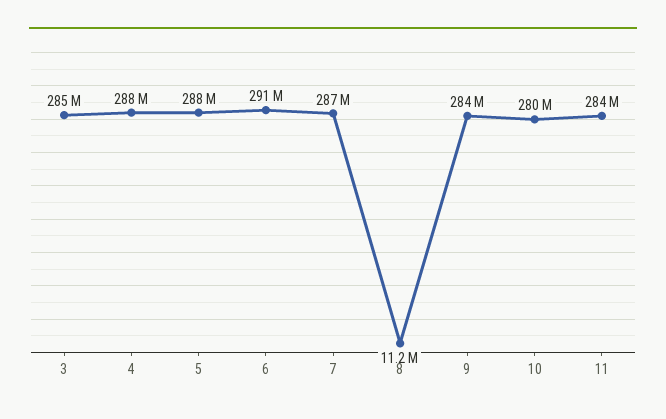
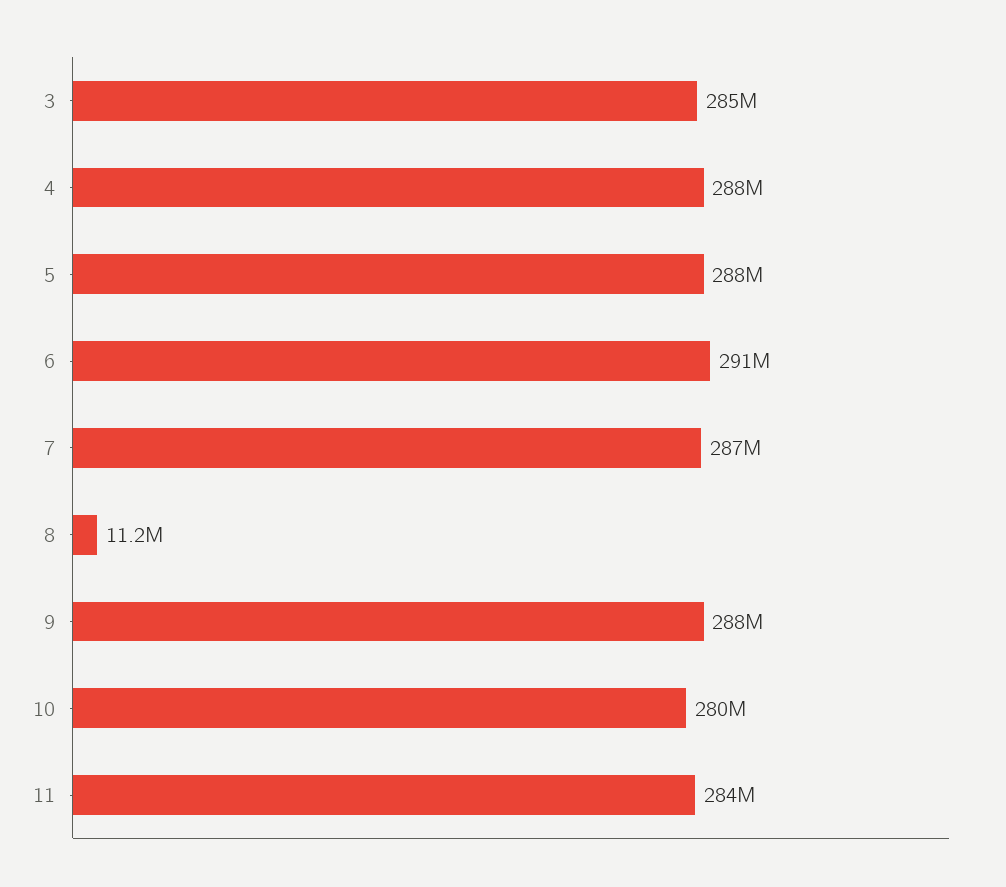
9: 284000000 -> 288000000

